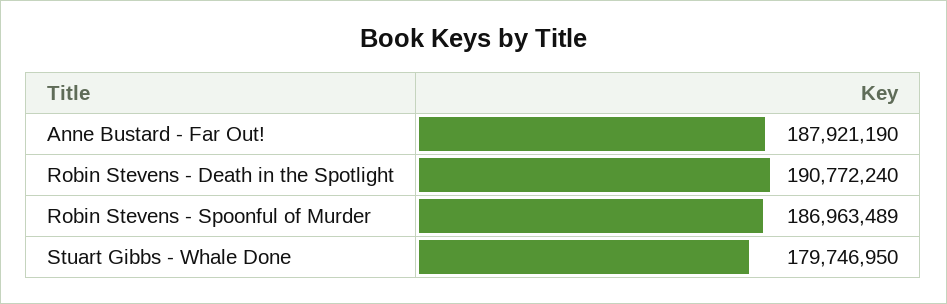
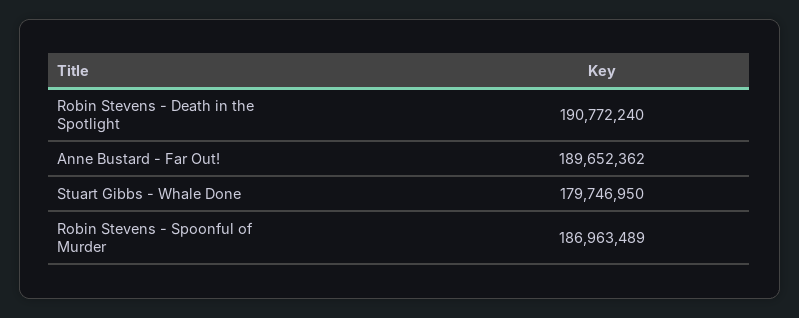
Anne Bustard - Far Out!: 187921190 -> 189652362

